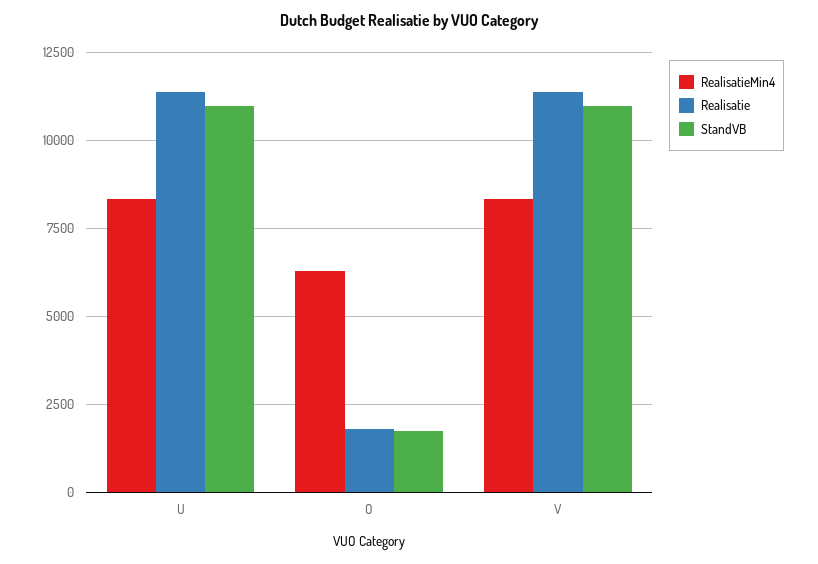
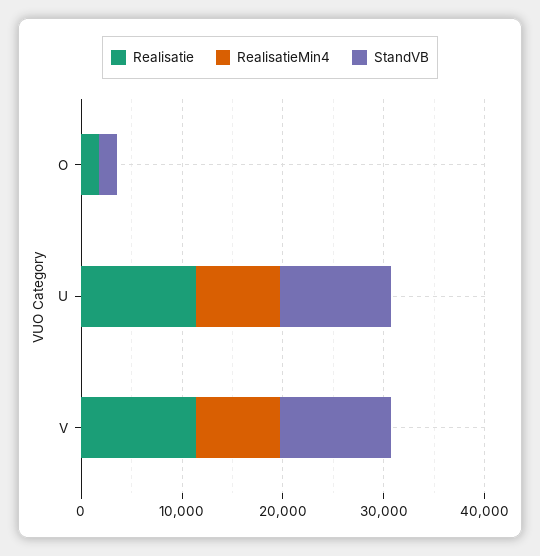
RealisatieMin4, O: 6250 -> 0

